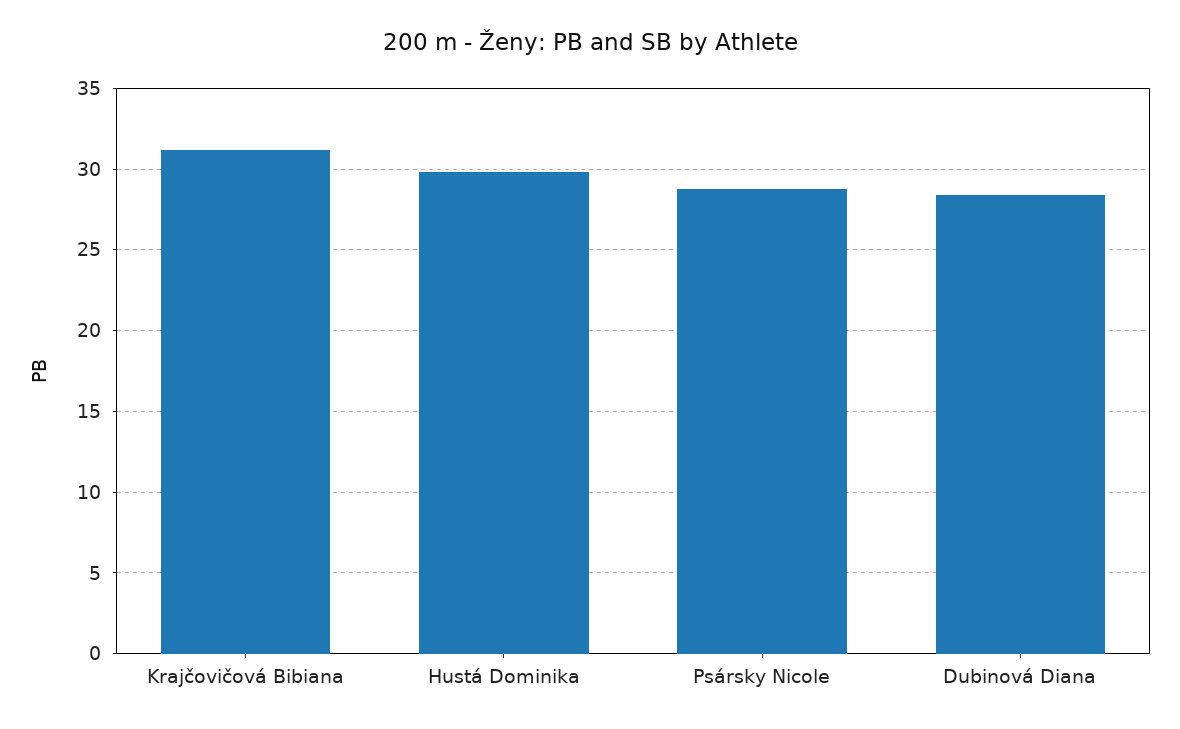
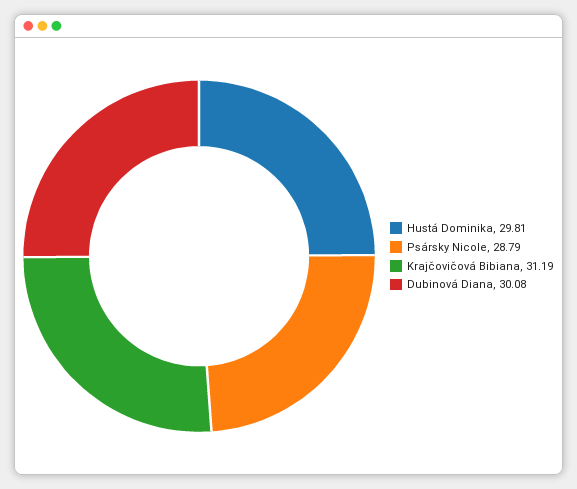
Dubinová Diana: 28.5 -> 30.08

